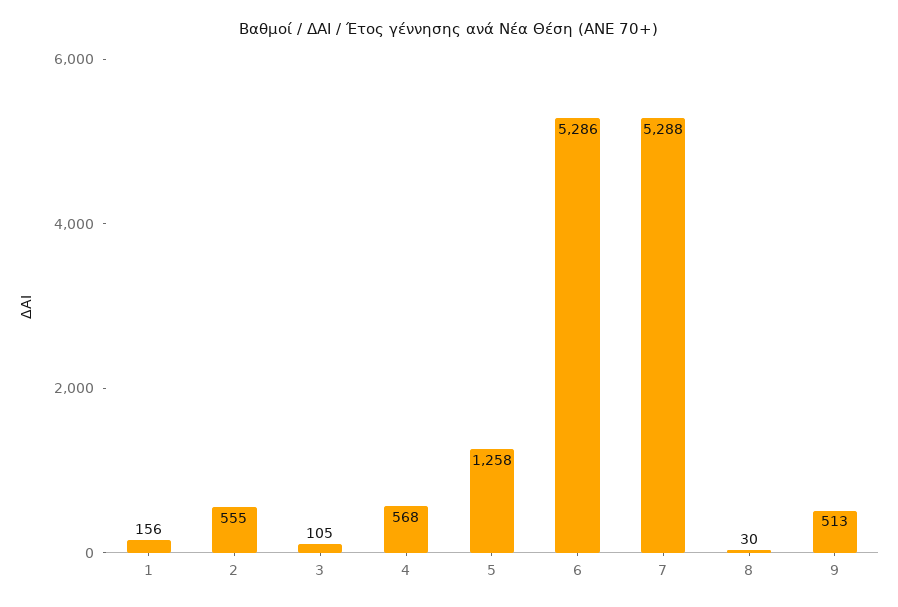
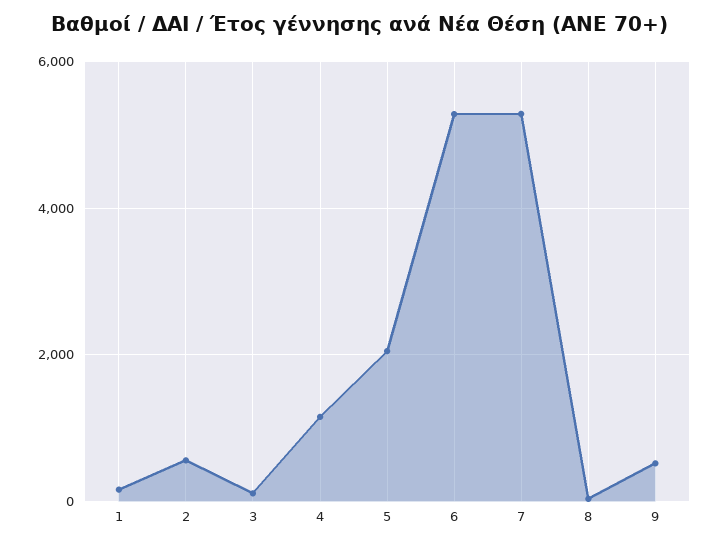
4: 568 -> 1200
5: 1258 -> 2000

